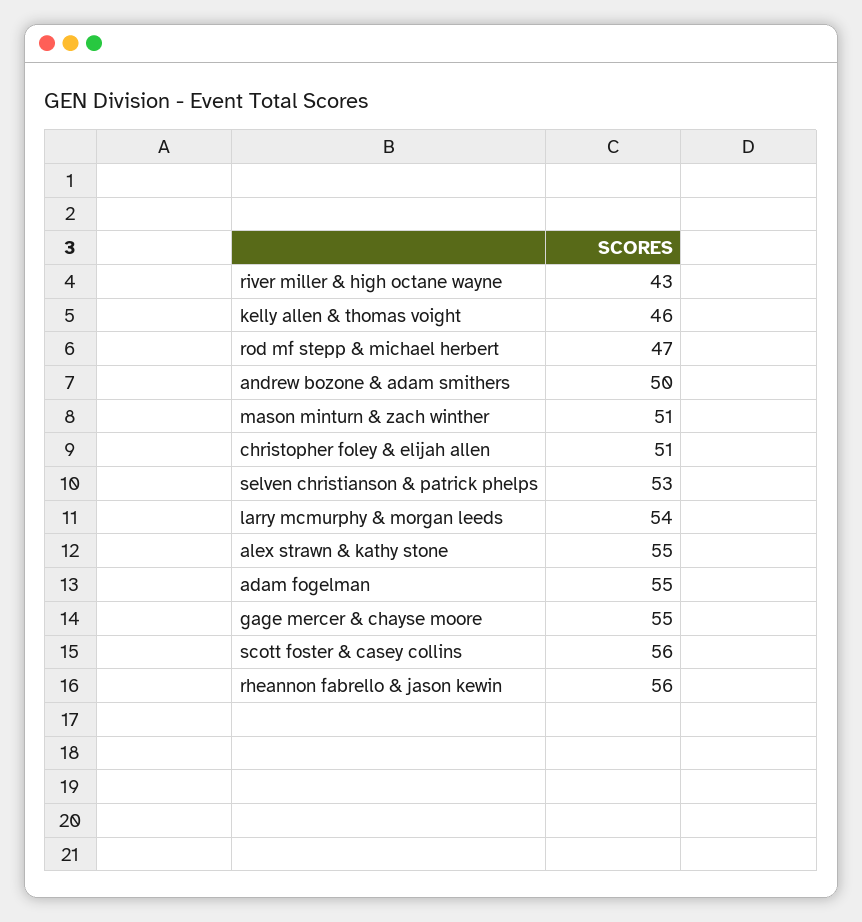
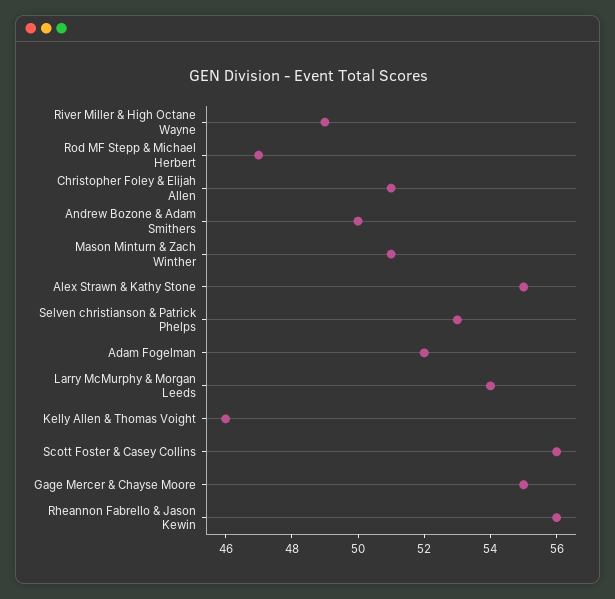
river miller & high octane wayne: 43 -> 49
adam fogelman: 55 -> 52

